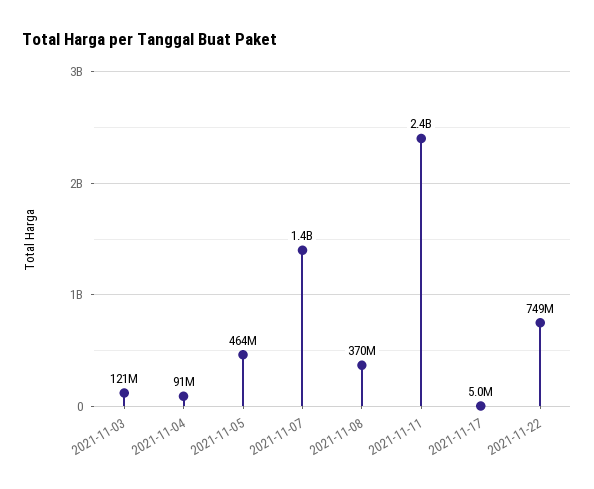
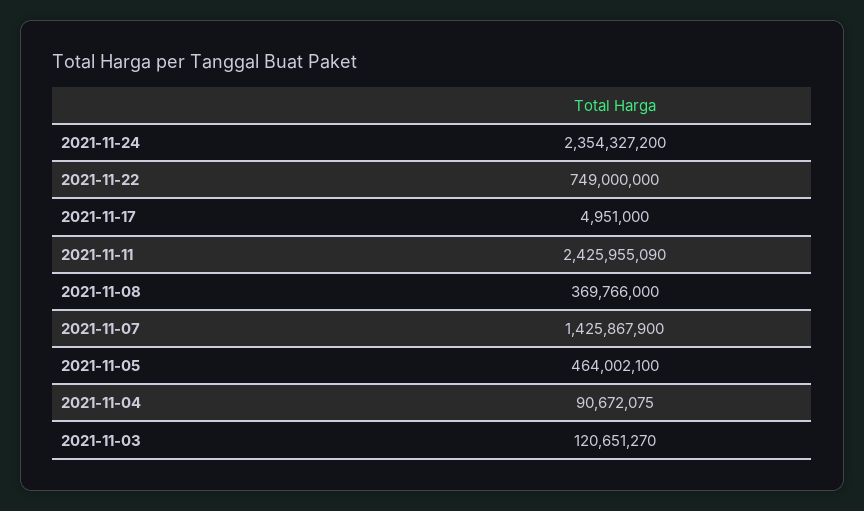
2021-11-24: none -> 2354327200

